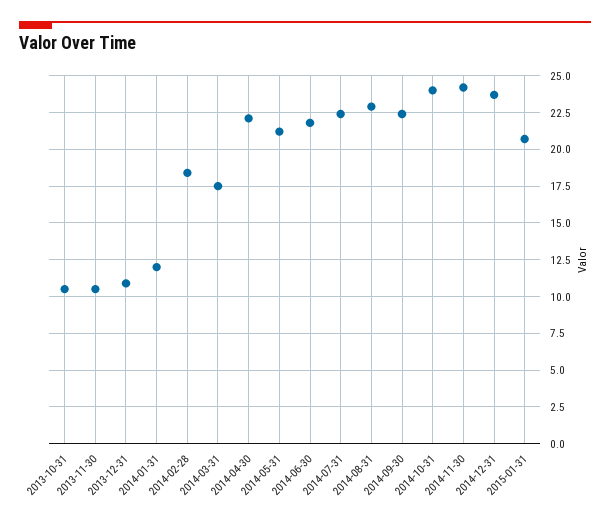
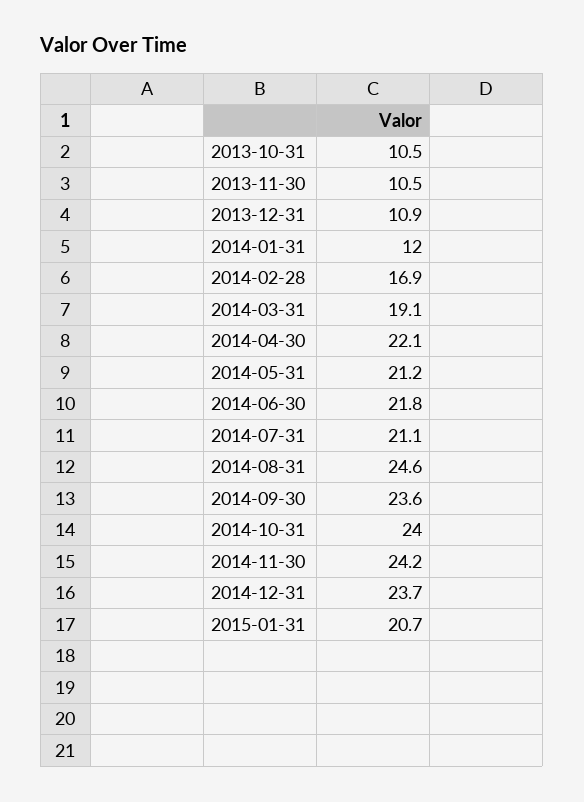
2014-02-28: 18.5 -> 16.9
2014-03-31: 17.5 -> 19.1
2014-07-31: 22.5 -> 21.1
2014-08-31: 23 -> 24.6
2014-09-30: 22.5 -> 23.6

